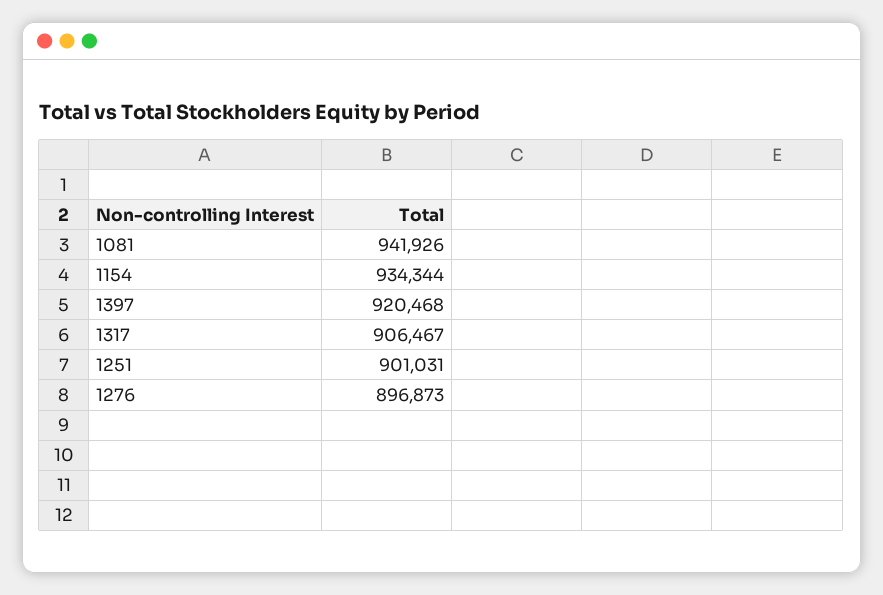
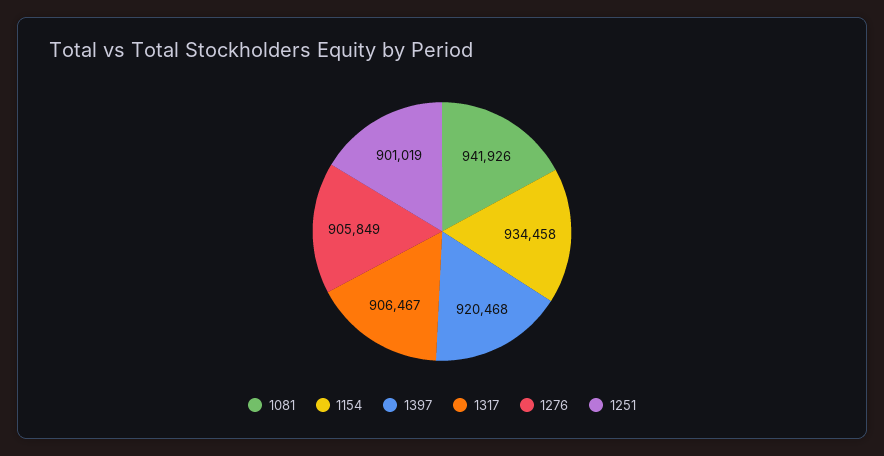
1154: 934344 -> 934458
1251: 901031 -> 901019
1276: 896873 -> 905849

